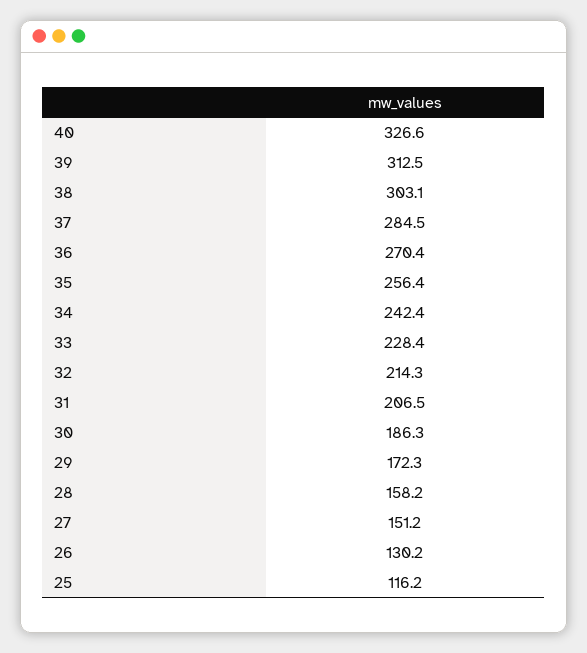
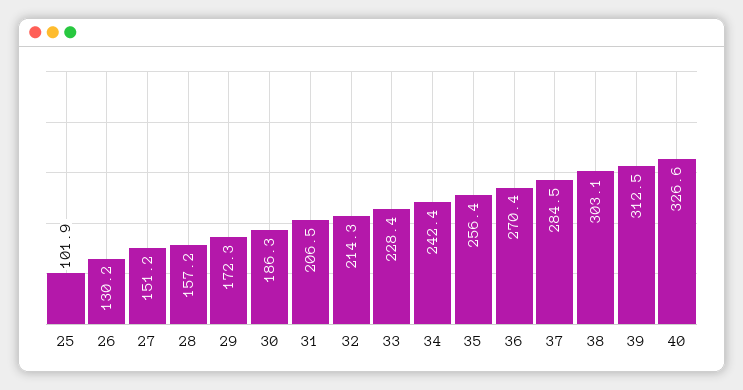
28: 158.2 -> 157.2
25: 116.2 -> 101.9

